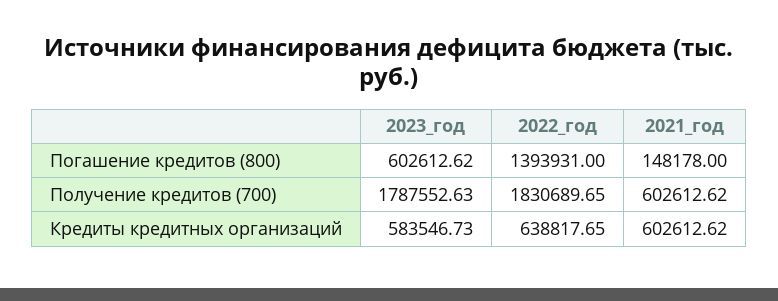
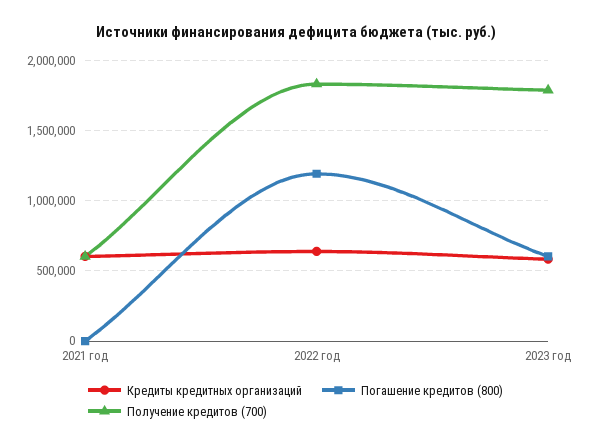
Погашение кредитов (800), 2022_год: 1393931 -> 1200000
Погашение кредитов (800), 2021_год: 148178 -> 0

